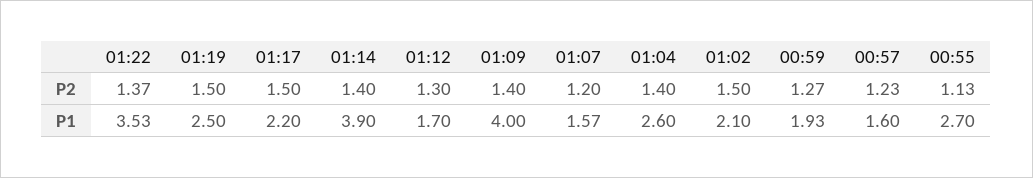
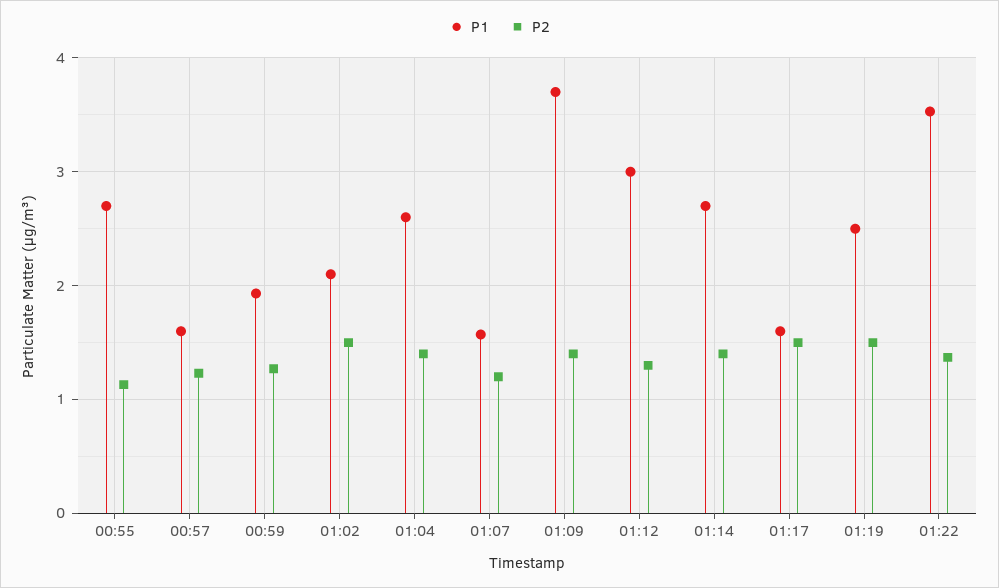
P1, 01:17: 2.2 -> 1.6
P1, 01:14: 3.9 -> 2.7
P1, 01:12: 1.7 -> 3
P1, 01:09: 4 -> 3.7

